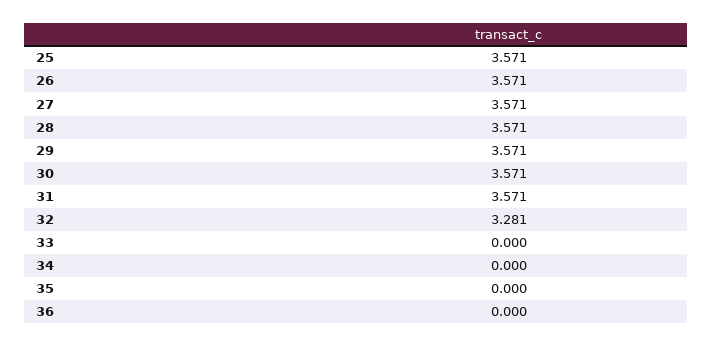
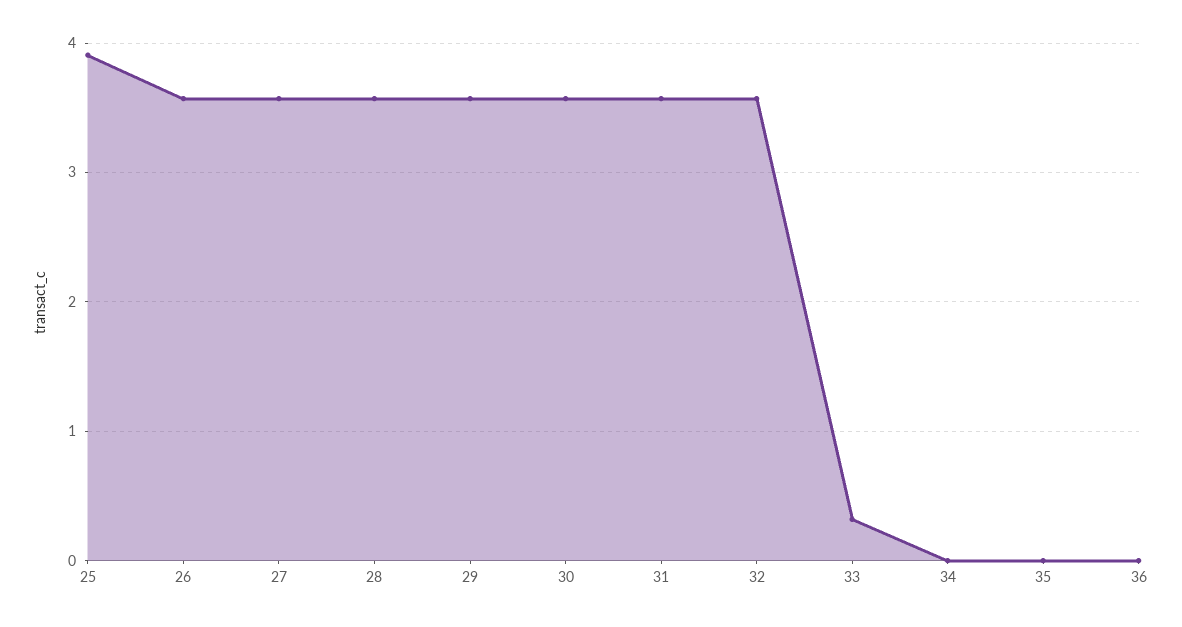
25: 3.571 -> 3.9
32: 3.281 -> 3.6
33: 0 -> 0.3

